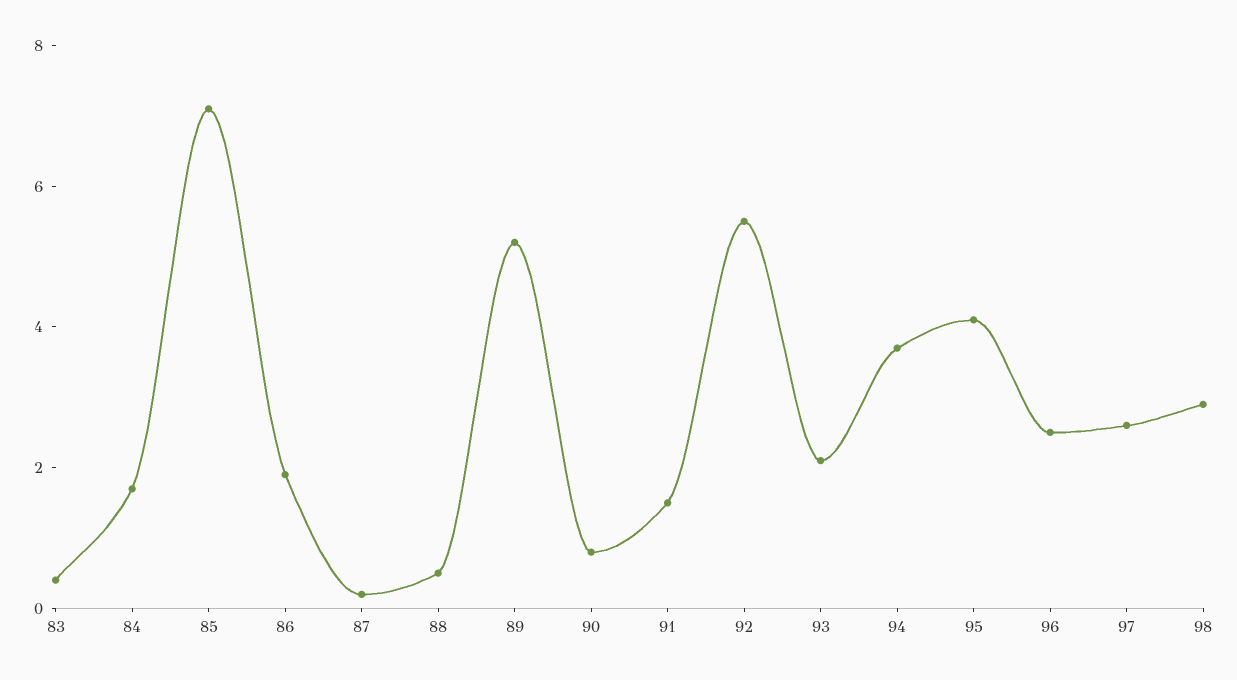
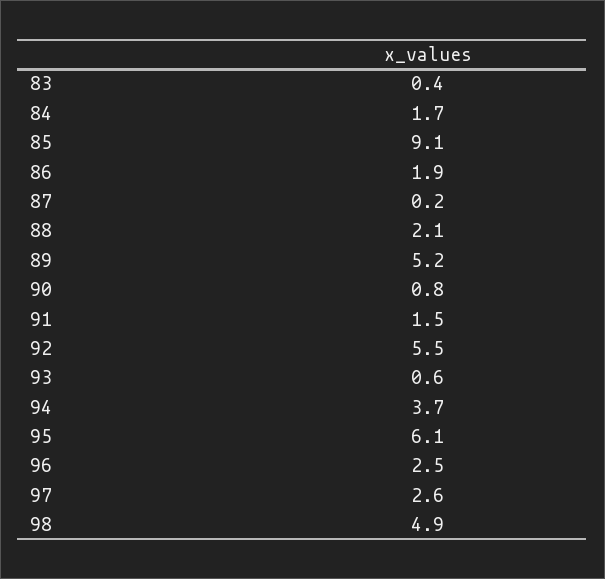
85: 7 -> 9.1
88: 0.5 -> 2.1
93: 2 -> 0.6
95: 4 -> 6.1
98: 3 -> 4.9

